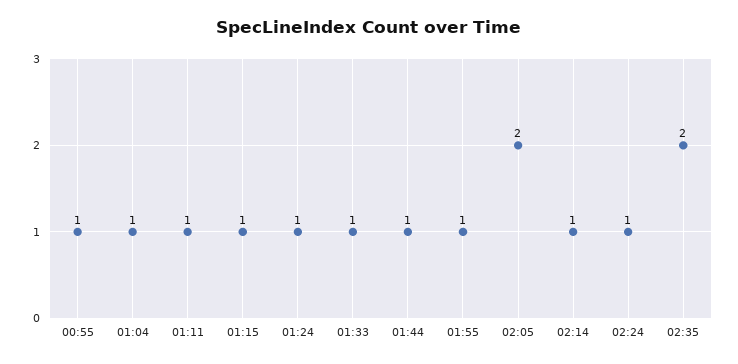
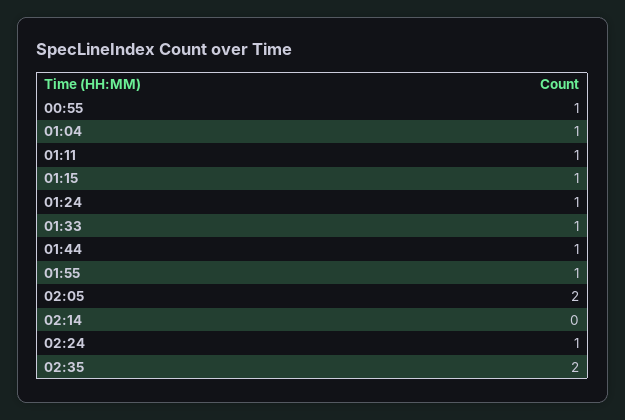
02:14: 1 -> 0

